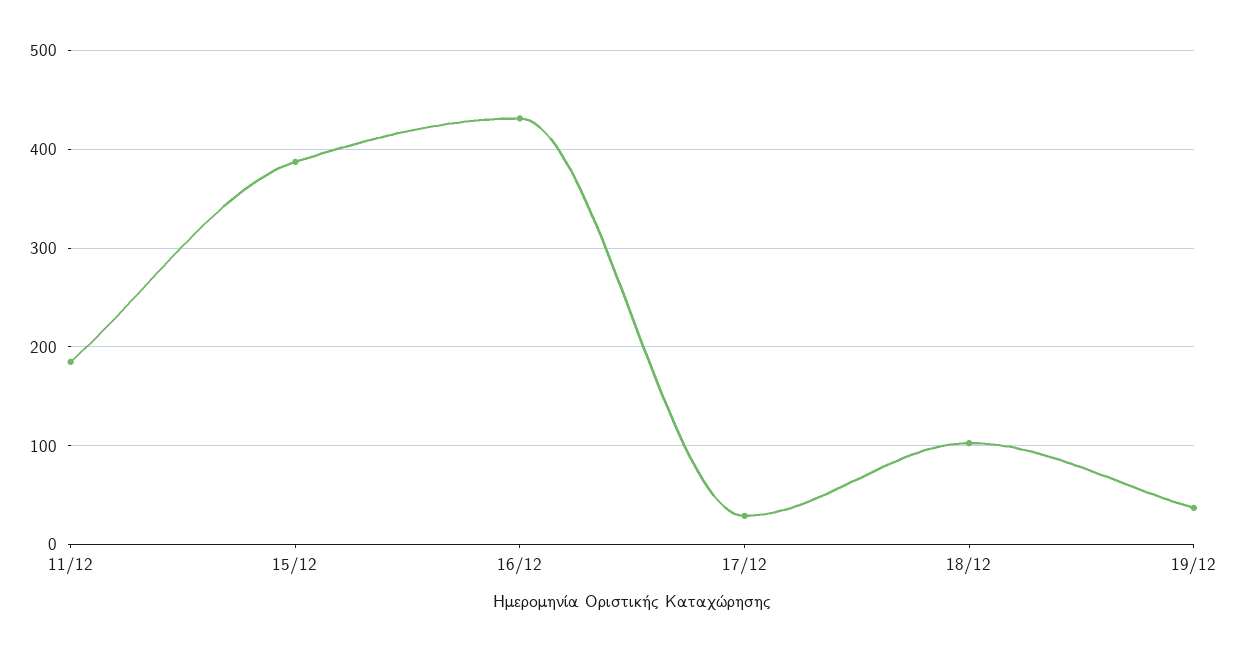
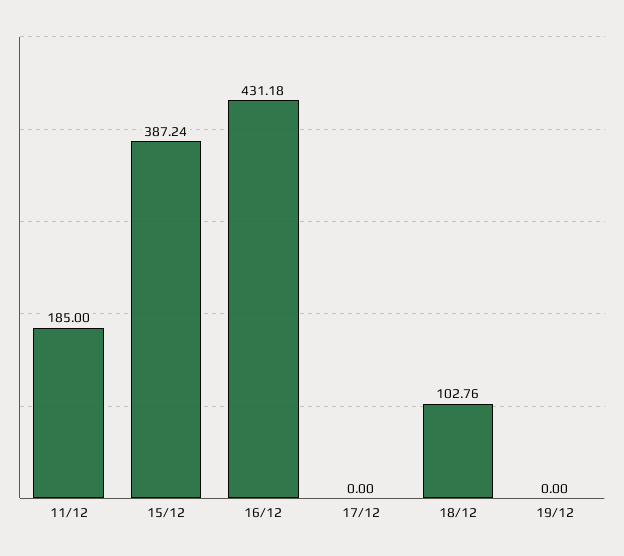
17/12: 30 -> 0
19/12: 40 -> 0

